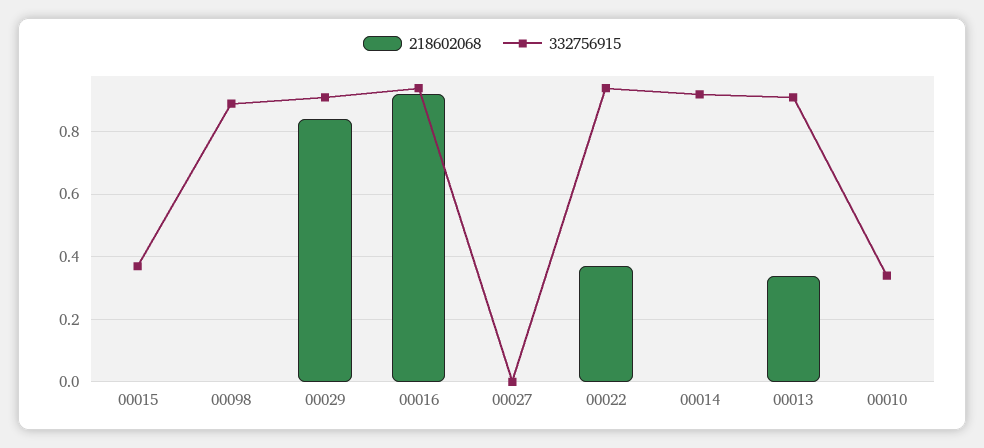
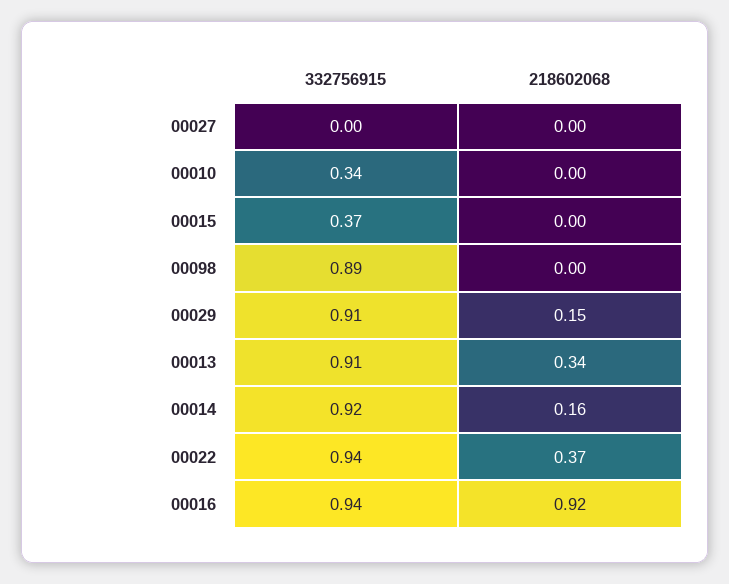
218602068, 00029: 0.85 -> 0.15
218602068, 00014: 0 -> 0.16

